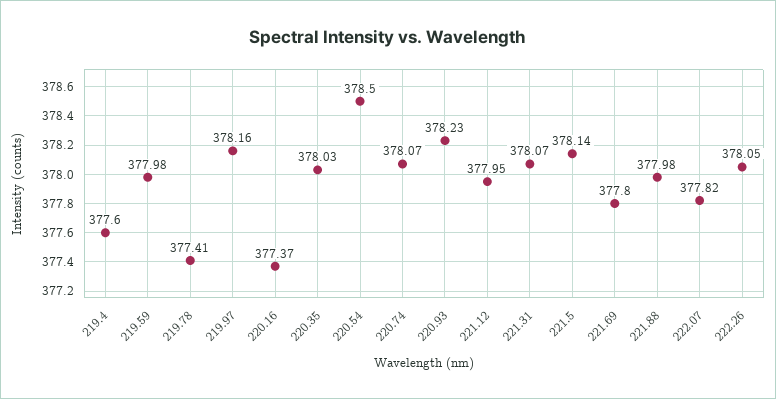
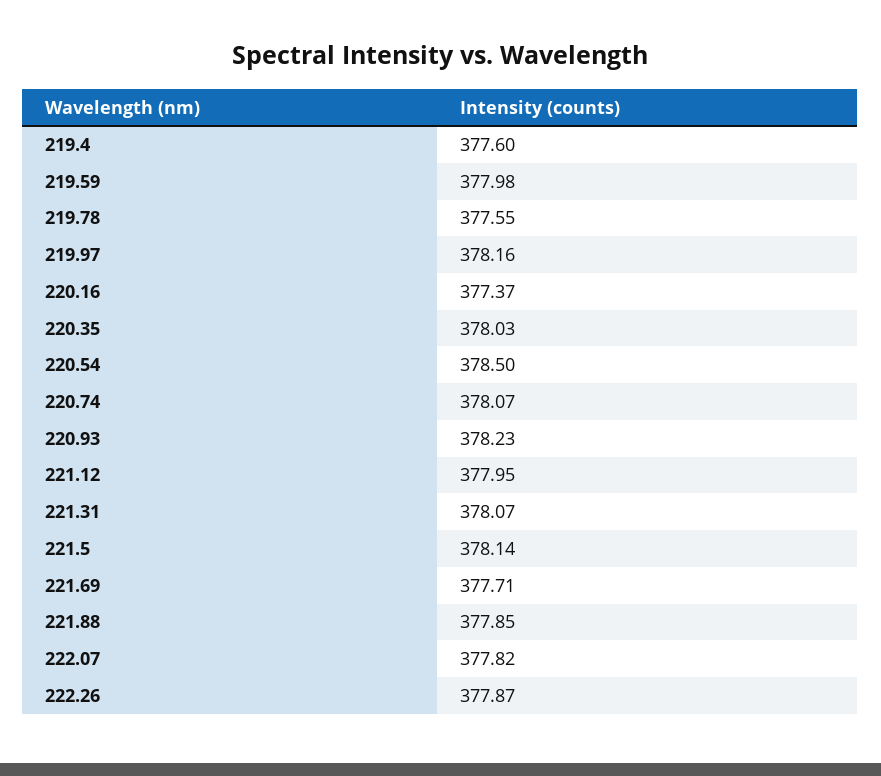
219.78: 377.41 -> 377.55
221.69: 377.8 -> 377.71
221.88: 377.98 -> 377.85
222.26: 378.05 -> 377.87

